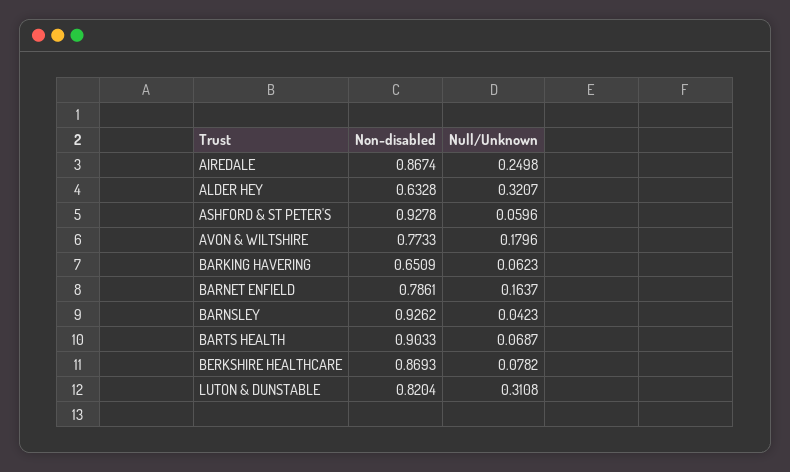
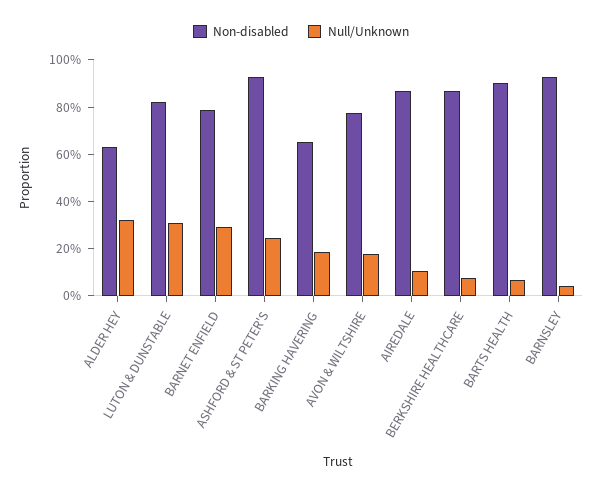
Null/Unknown, AIREDALE: 0.2498 -> 0.1
Null/Unknown, ASHFORD & ST PETER'S: 0.0596 -> 0.25
Null/Unknown, BARKING HAVERING: 0.0623 -> 0.2
Null/Unknown, BARNET ENFIELD: 0.1637 -> 0.3

